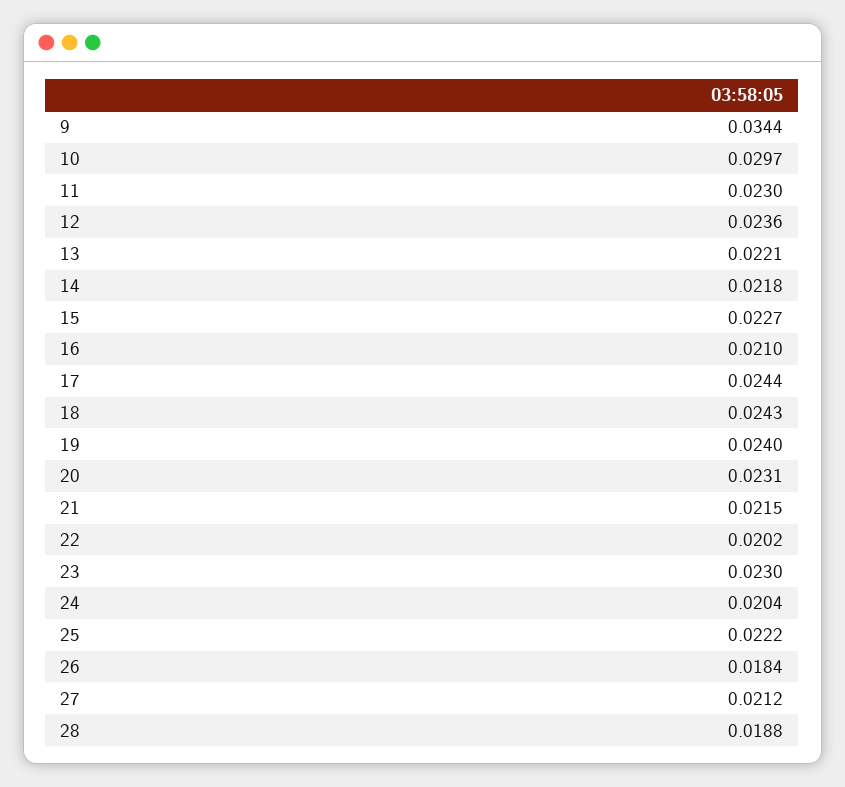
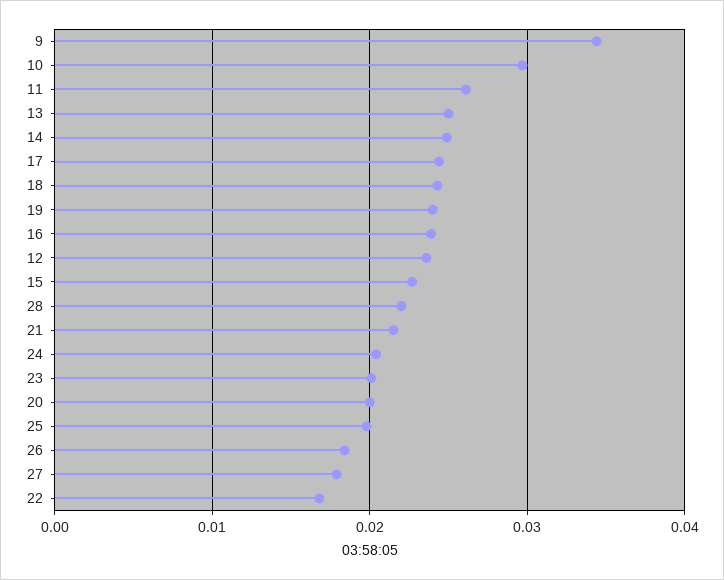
11: 0.023 -> 0.026
13: 0.0221 -> 0.025
14: 0.0218 -> 0.025
16: 0.021 -> 0.024
20: 0.0231 -> 0.02
22: 0.0202 -> 0.017
23: 0.023 -> 0.02
25: 0.0222 -> 0.02
27: 0.0212 -> 0.018
28: 0.0188 -> 0.022

